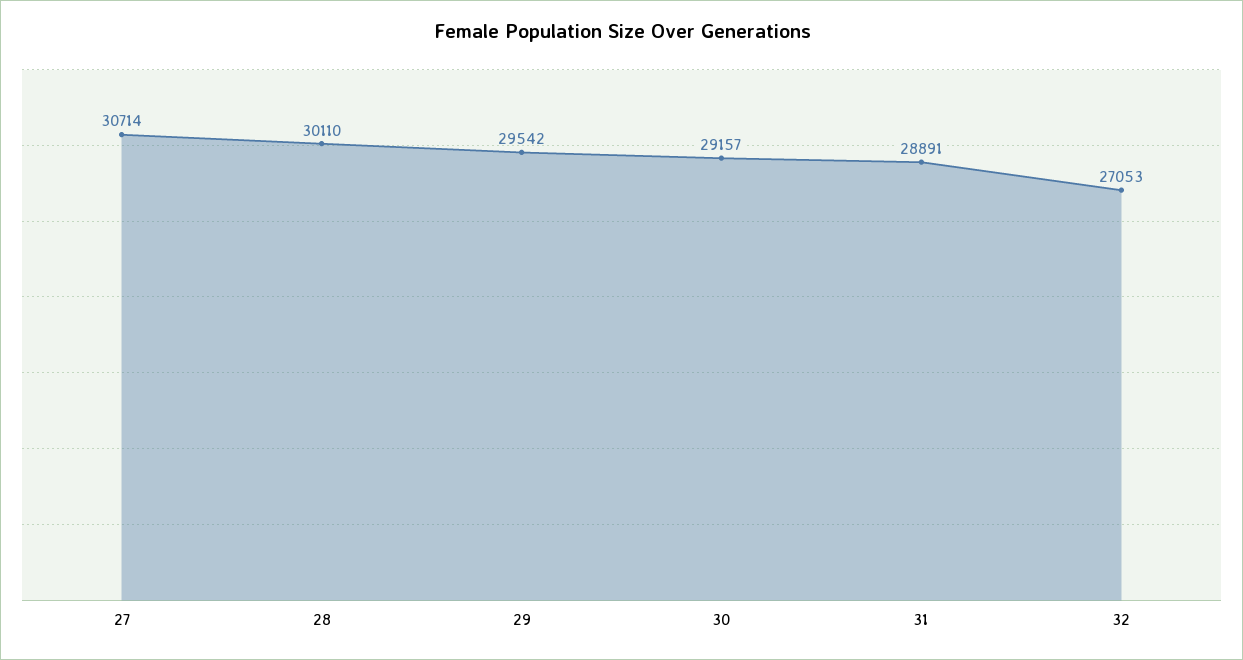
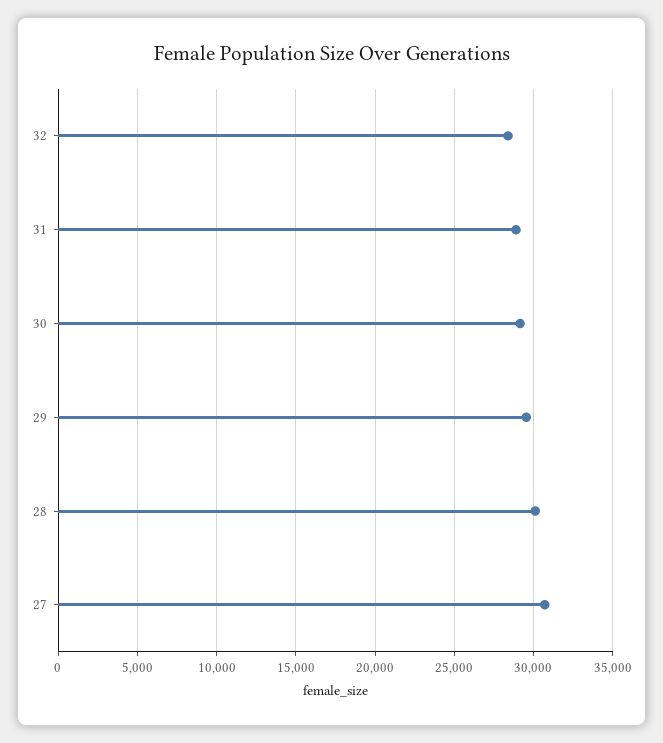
32: 27053 -> 28500

